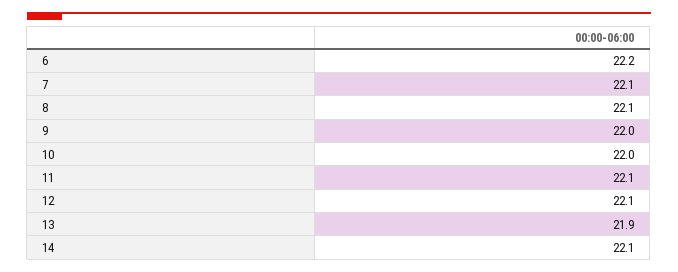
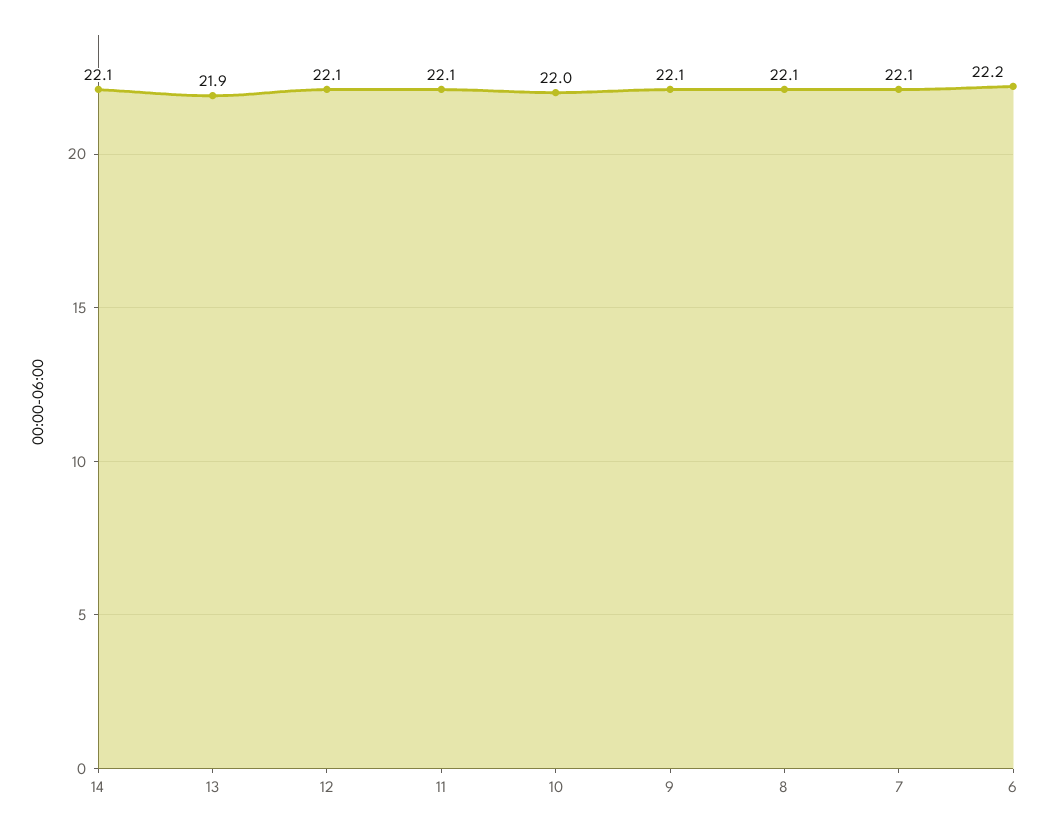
9: 22 -> 22.1

